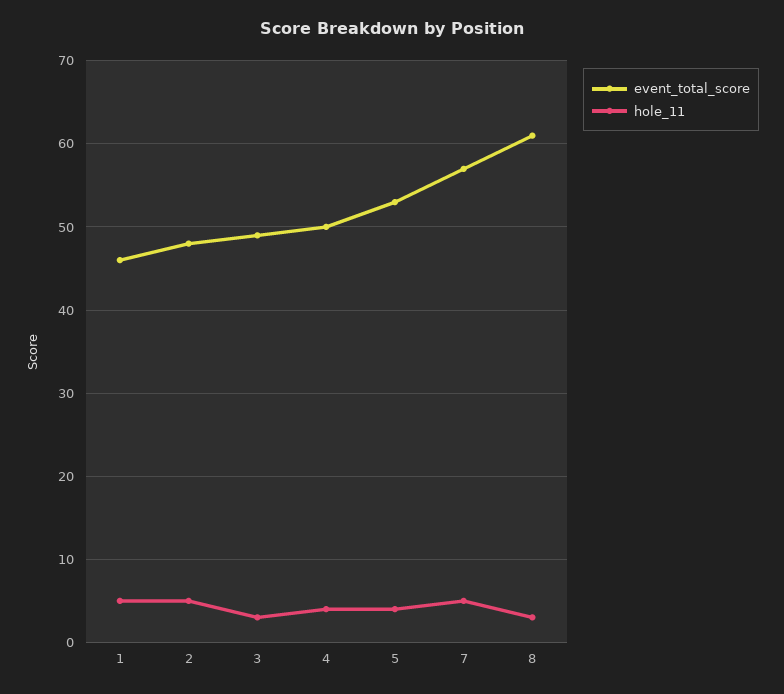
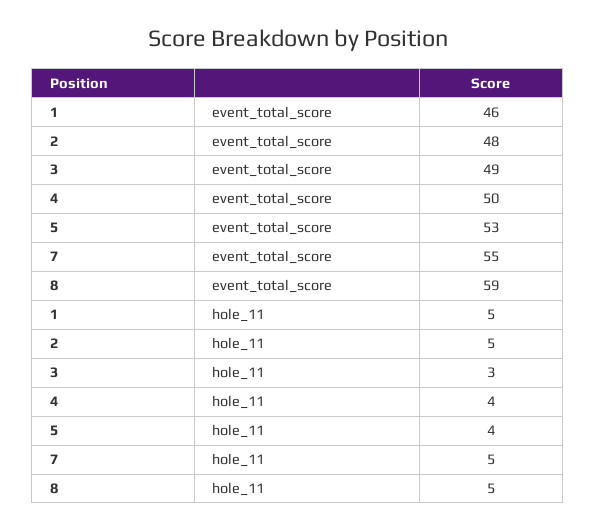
event_total_score, 7: 57 -> 55
event_total_score, 8: 61 -> 59
hole_11, 8: 3 -> 5

